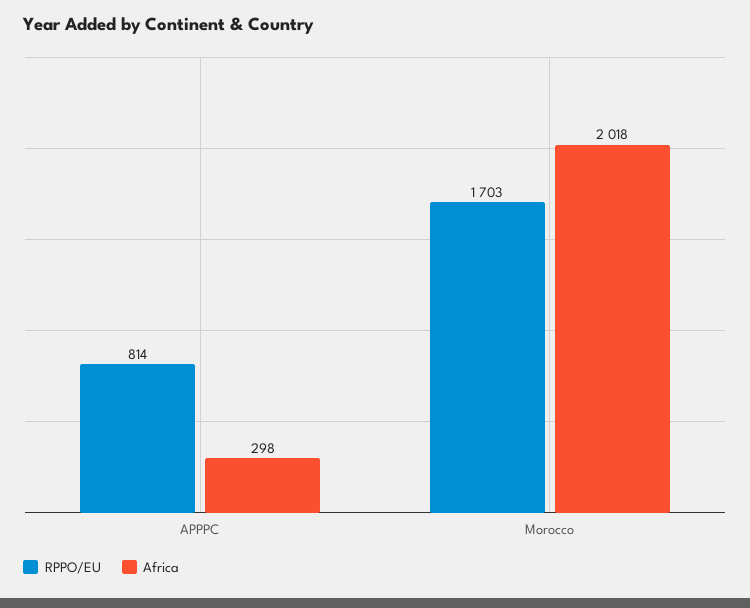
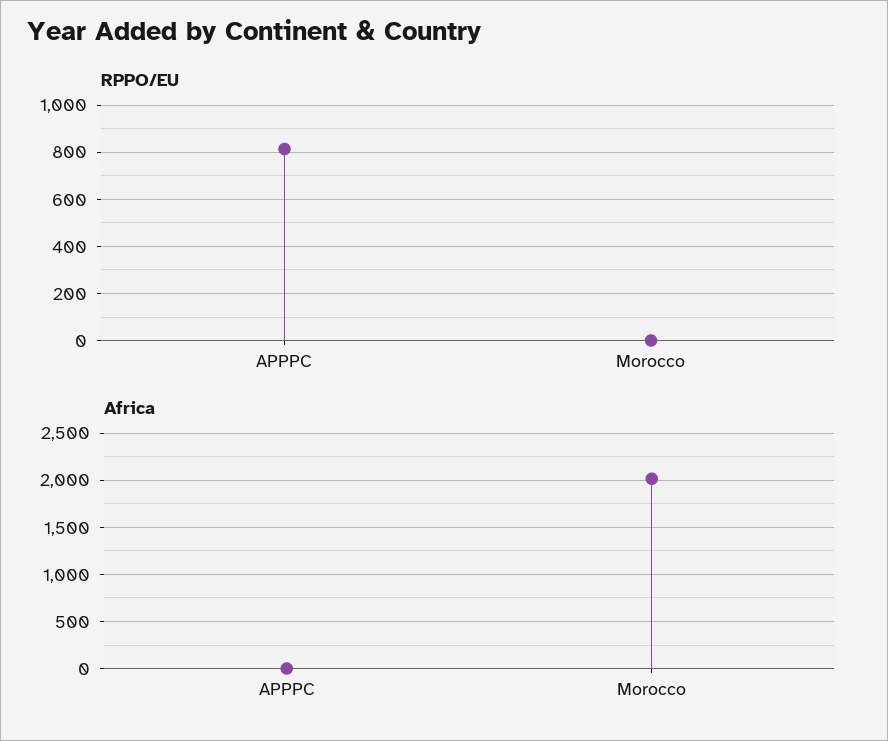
Africa, APPPC: 298 -> 0
RPPO/EU, Morocco: 1703 -> 0

